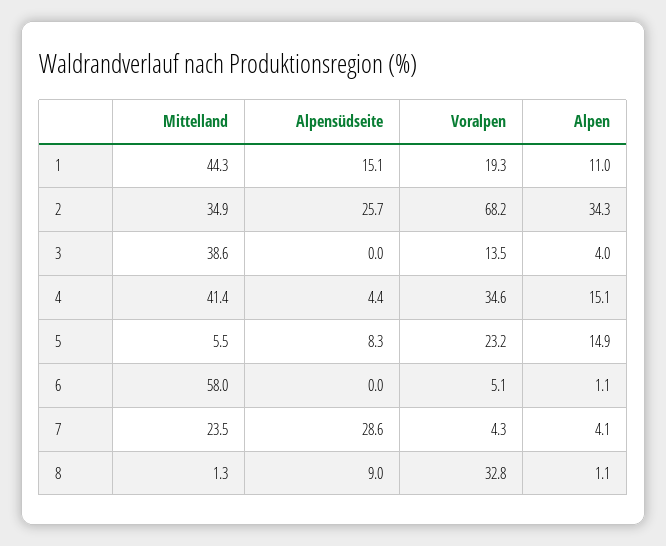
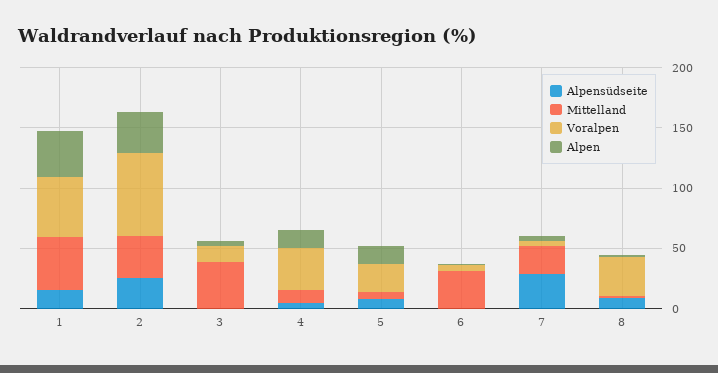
Voralpen, 1: 19.3 -> 50
Alpen, 1: 11 -> 40
Mittelland, 4: 41.4 -> 10
Mittelland, 6: 58 -> 30

